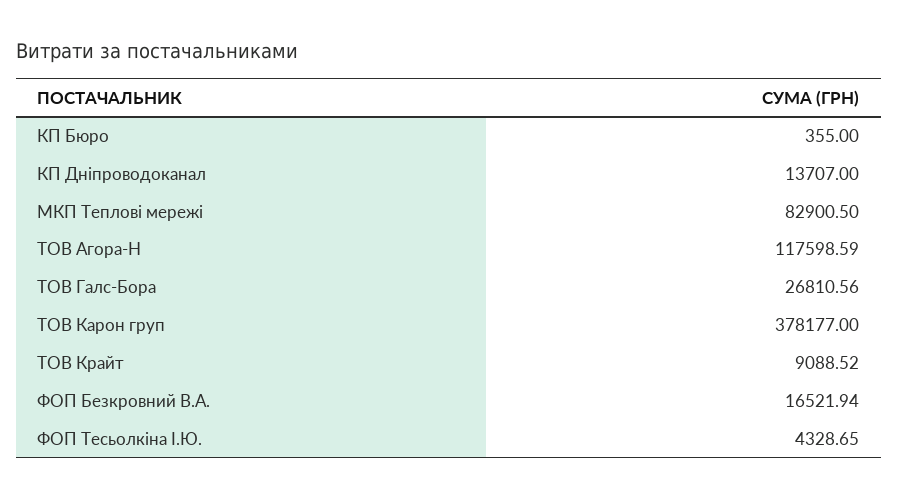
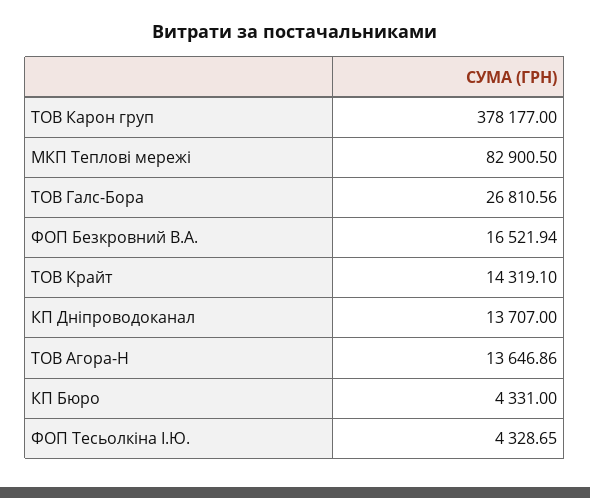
КП Бюро: 355 -> 4331
ТОВ Агора-Н: 117598.59 -> 13646.86
ТОВ Крайт: 9088.52 -> 14319.1

